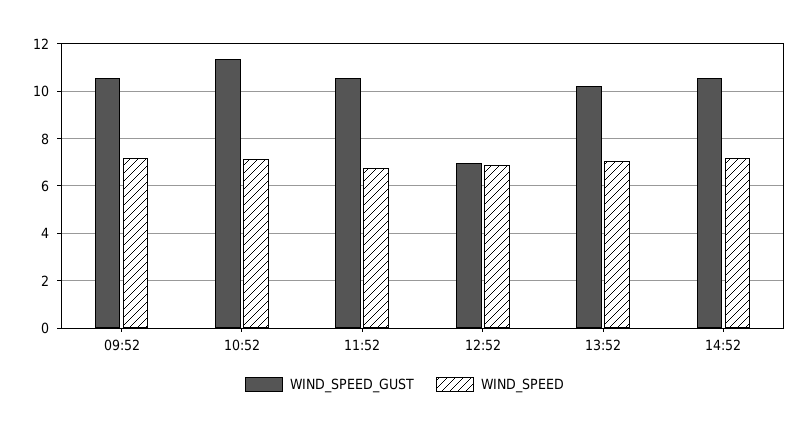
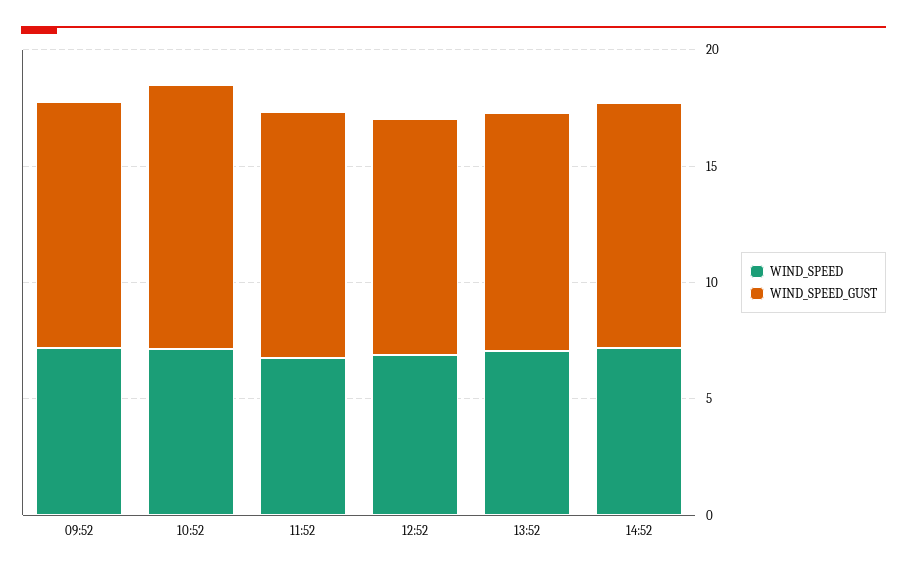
WIND_SPEED_GUST, 12:52: 7 -> 10

